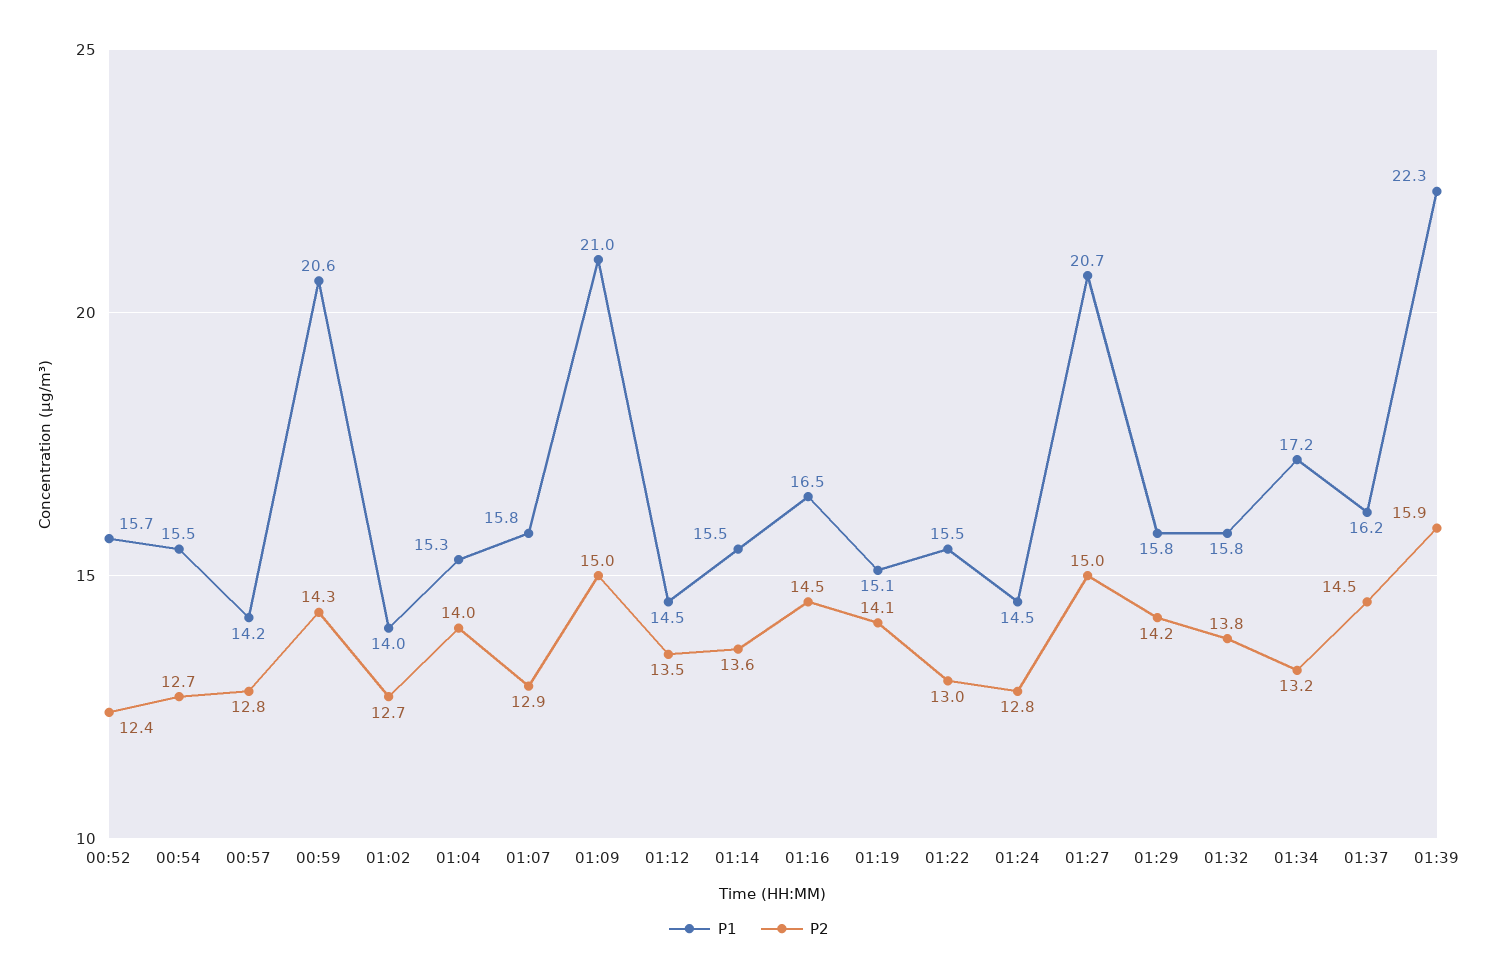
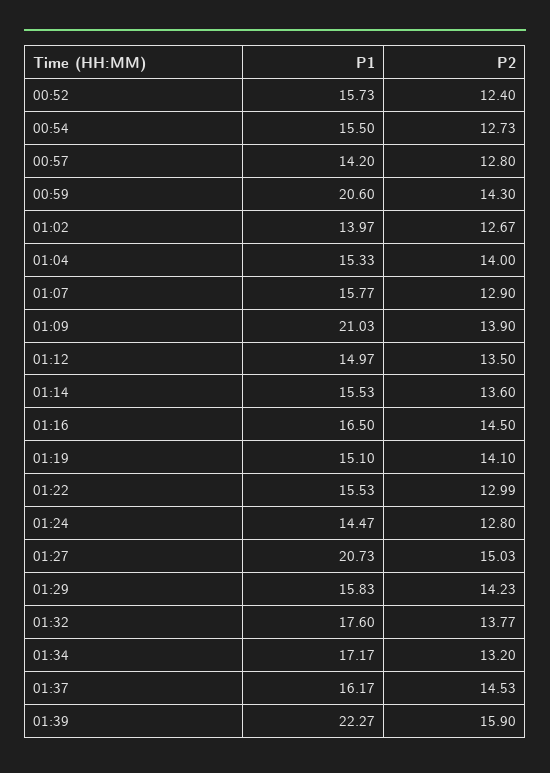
P2, 01:09: 15 -> 13.9
P1, 01:12: 14.5 -> 14.97
P1, 01:32: 15.8 -> 17.6

